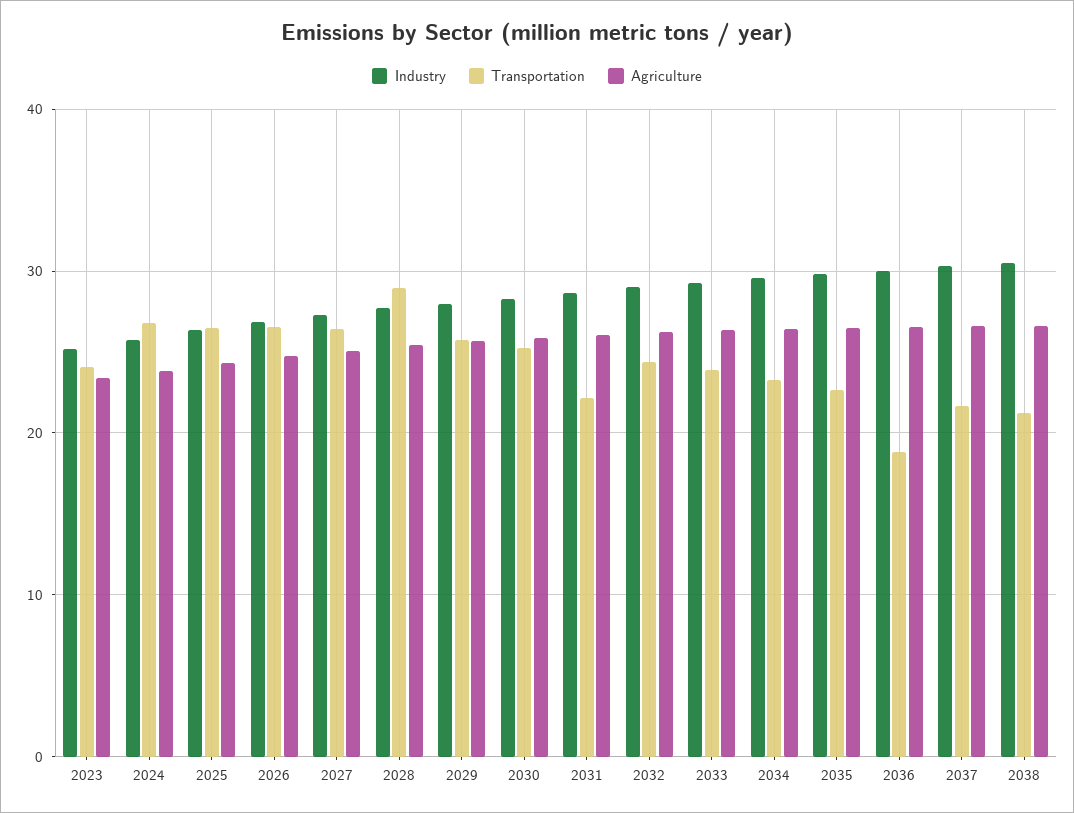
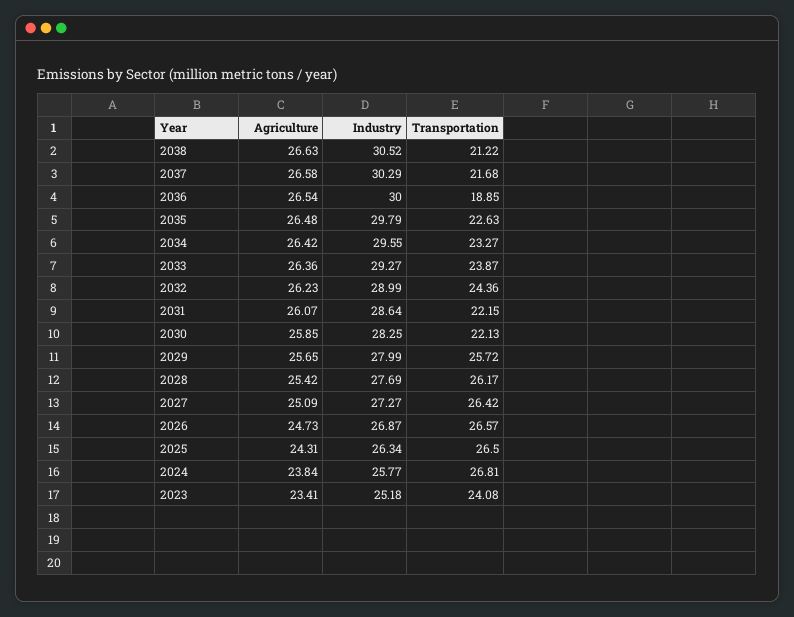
Transportation, 2028: 29 -> 26.17
Transportation, 2030: 25 -> 22.13

